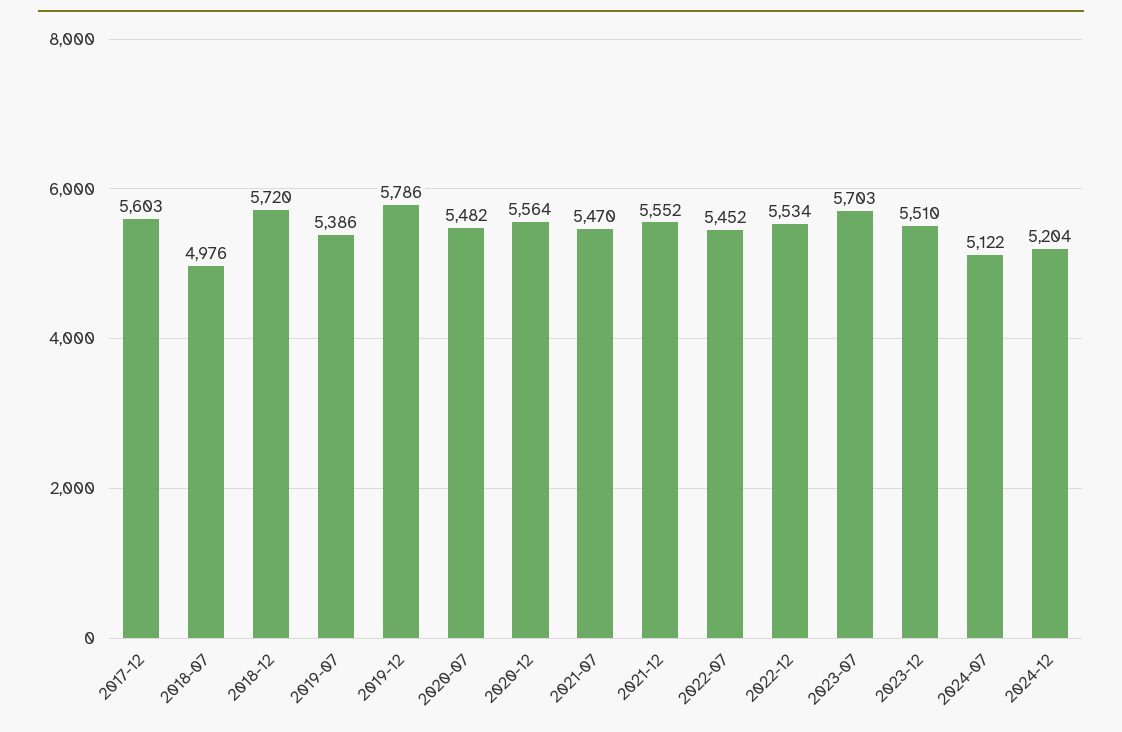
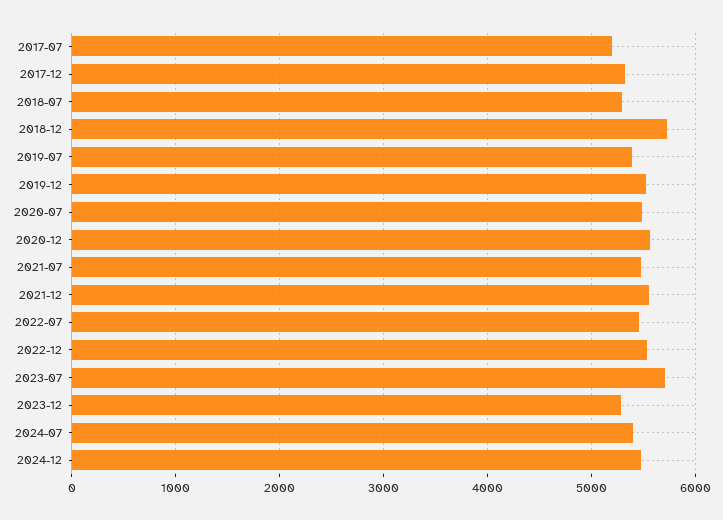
2017-12: 5603 -> 5300
2018-07: 4976 -> 5300
2019-12: 5786 -> 5500
2023-12: 5510 -> 5300
2024-07: 5122 -> 5400
2024-12: 5204 -> 5500
2017-07: none -> 5200

